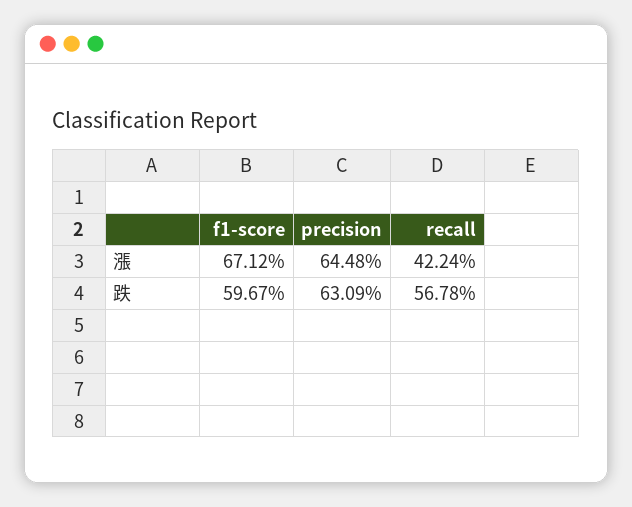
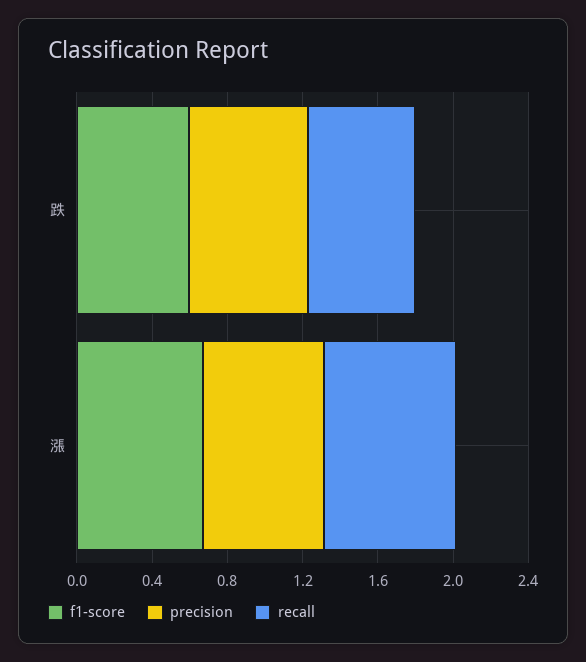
recall, 漲: 0.4224 -> 0.7

